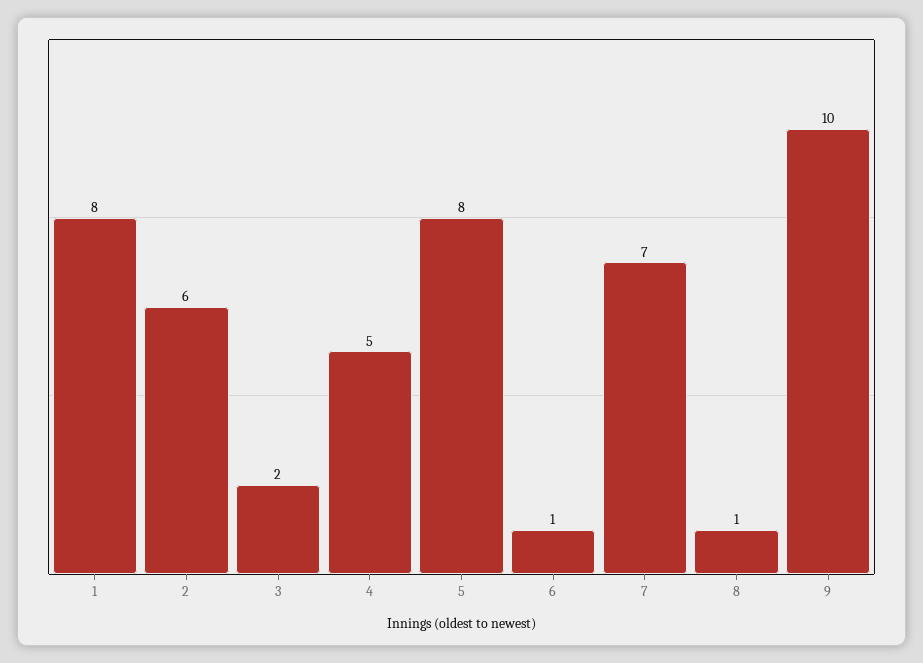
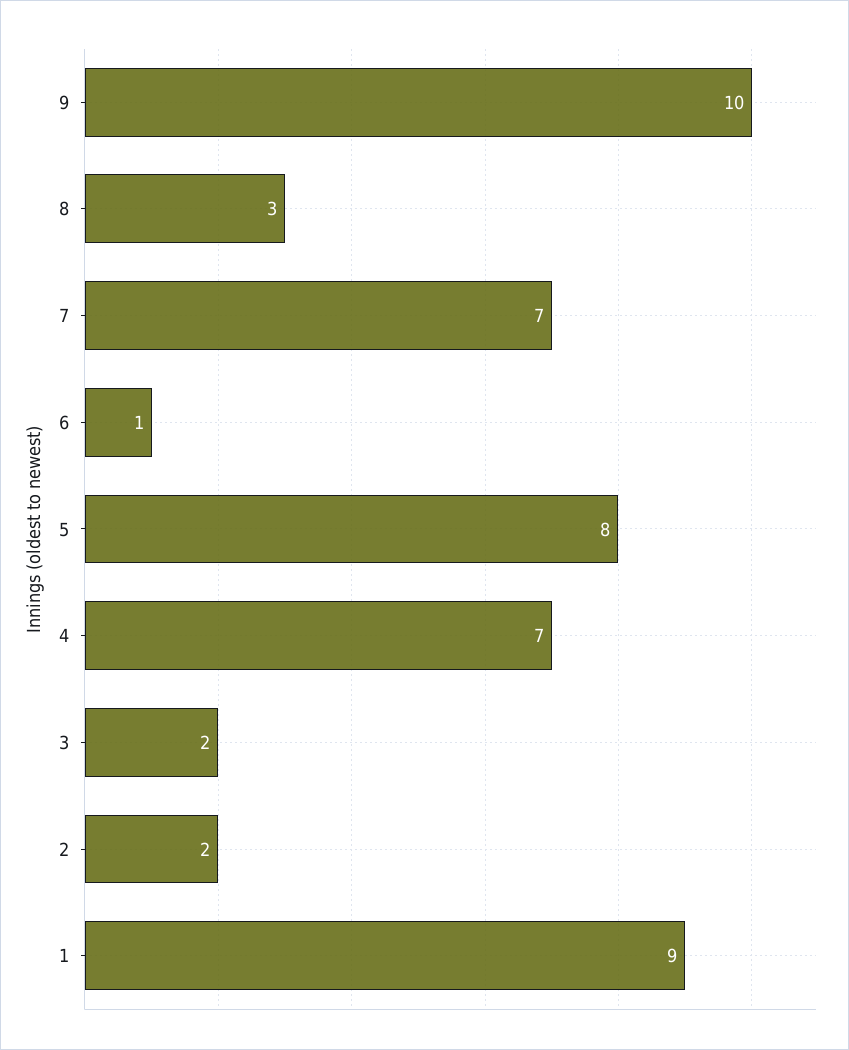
1: 8 -> 9
2: 6 -> 2
4: 5 -> 7
8: 1 -> 3

